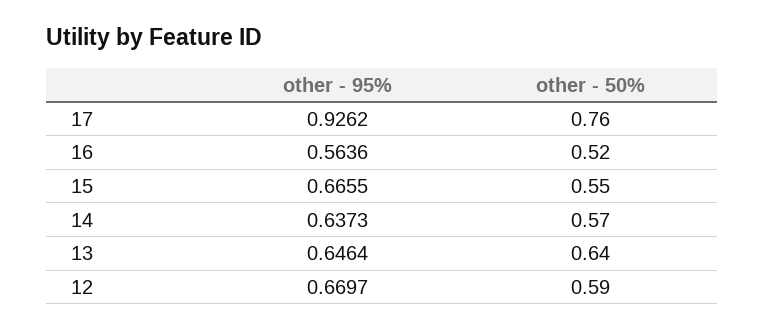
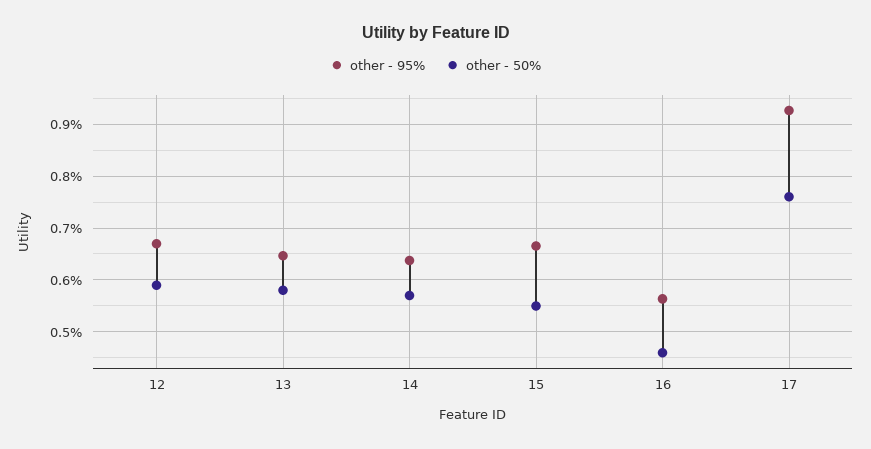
other - 50%, 16: 0.52 -> 0.46
other - 50%, 13: 0.64 -> 0.58

